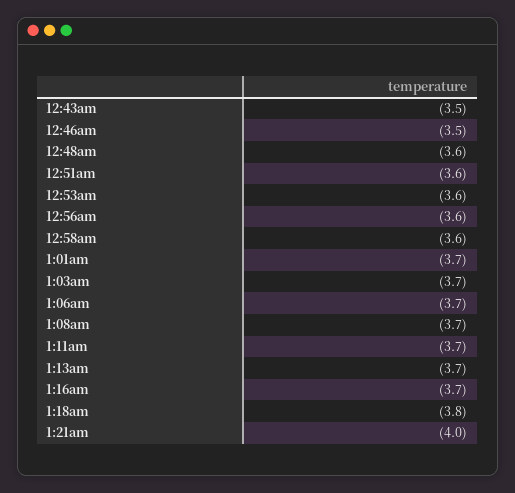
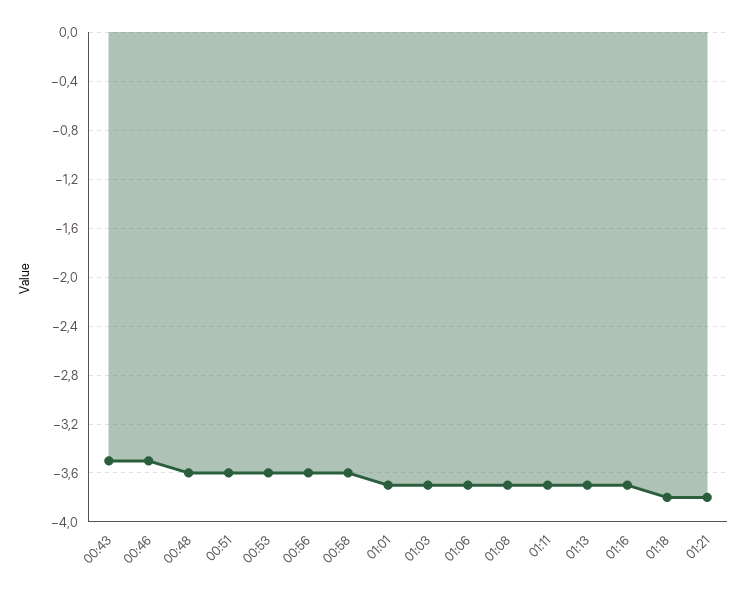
1:21am: -4 -> -3.8

